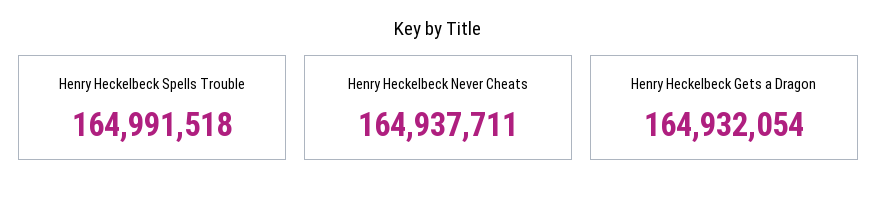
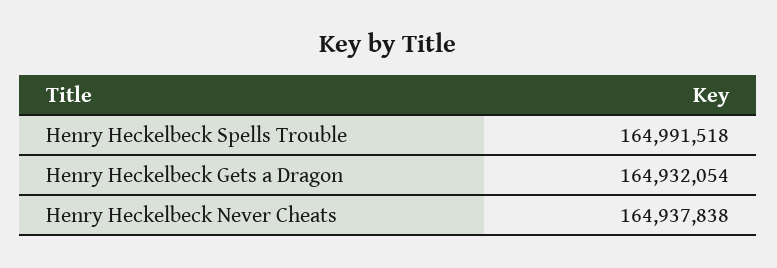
Henry Heckelbeck Never Cheats: 164937711 -> 164937838

